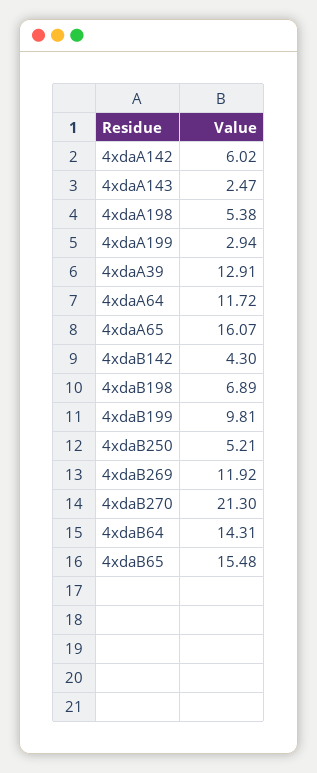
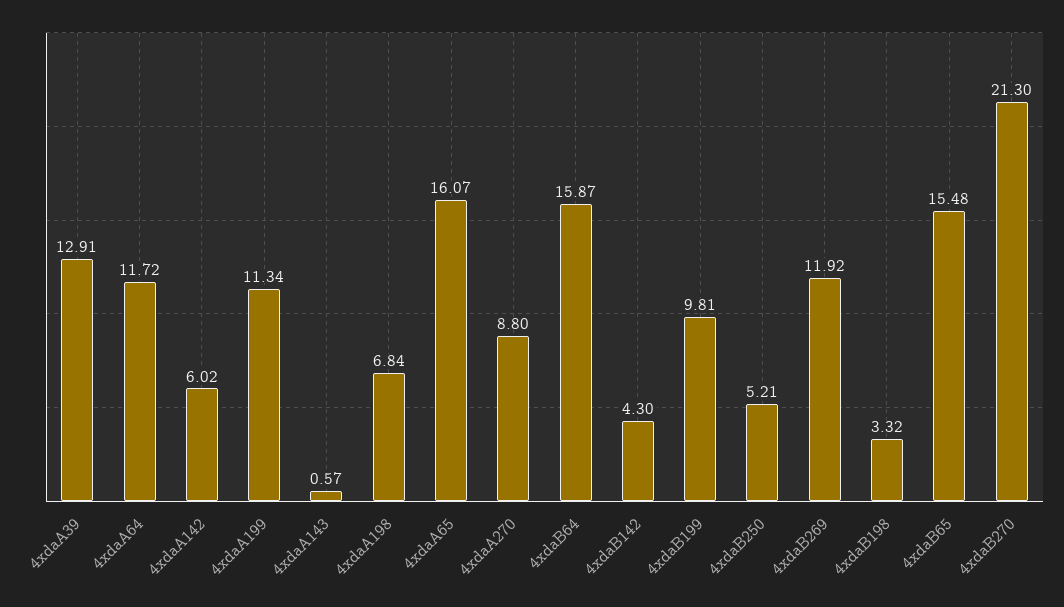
4xdaA143: 2.47 -> 0.57
4xdaA198: 5.38 -> 6.84
4xdaA199: 2.94 -> 11.34
4xdaB198: 6.89 -> 3.32
4xdaB64: 14.31 -> 15.87
4xdaA270: none -> 8.8

